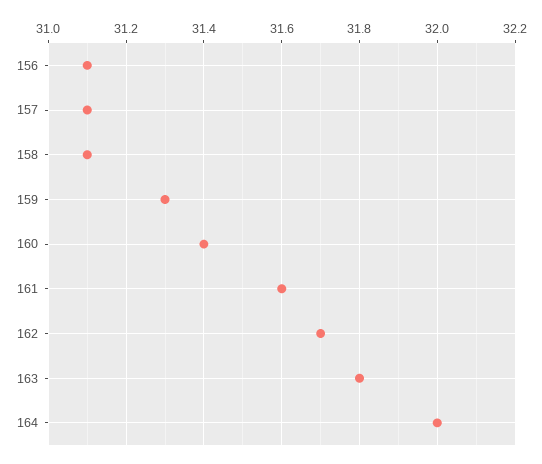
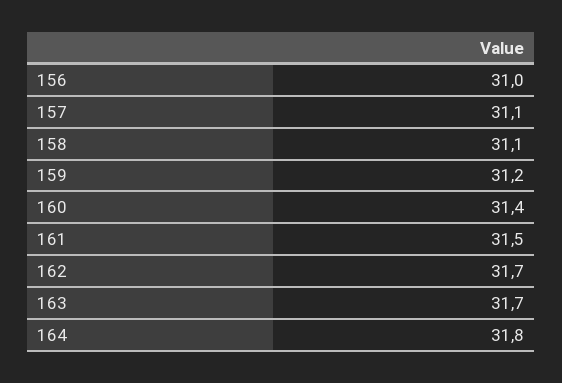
156: 31.1 -> 31
159: 31.3 -> 31.2
161: 31.6 -> 31.5
163: 31.8 -> 31.7
164: 32 -> 31.8

